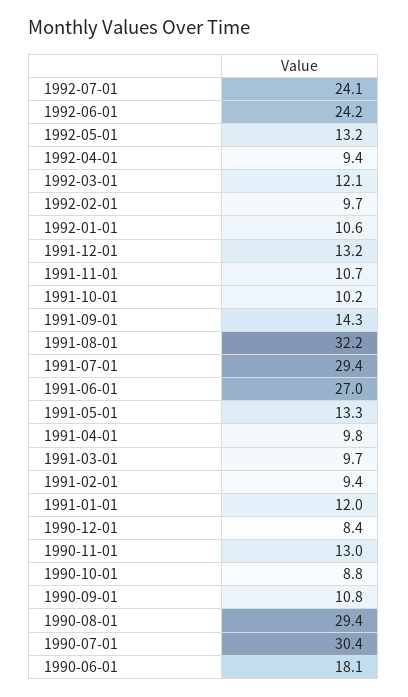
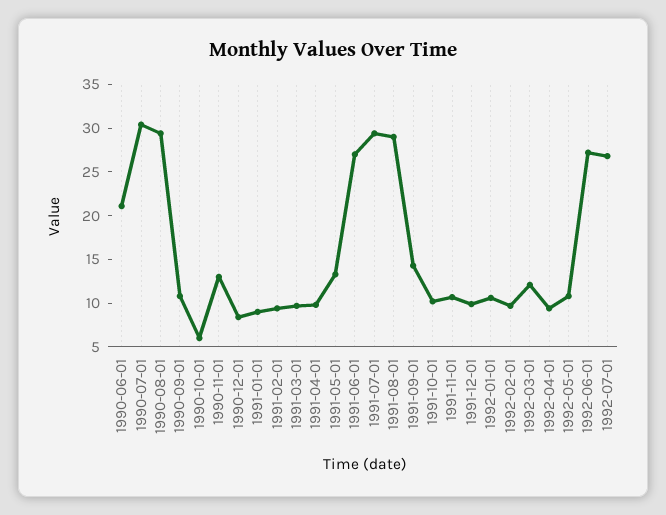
1992-07-01: 24.1 -> 27
1992-06-01: 24.2 -> 27
1992-05-01: 13.2 -> 11
1991-12-01: 13.2 -> 10
1991-08-01: 32.2 -> 29
1991-01-01: 12 -> 9
1990-10-01: 8.8 -> 6
1990-06-01: 18.1 -> 21

